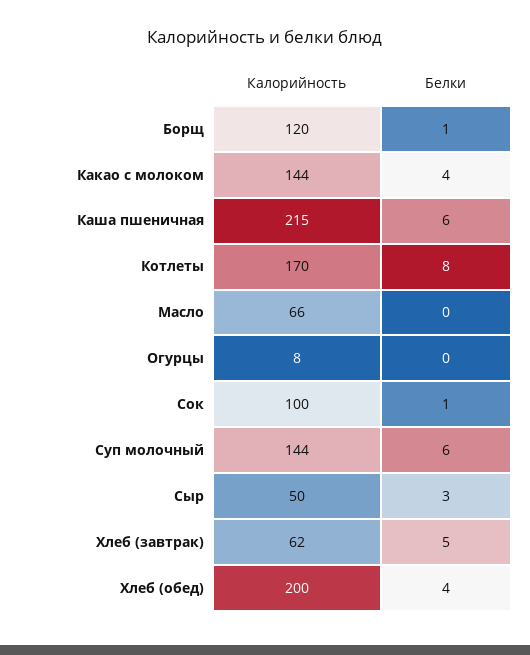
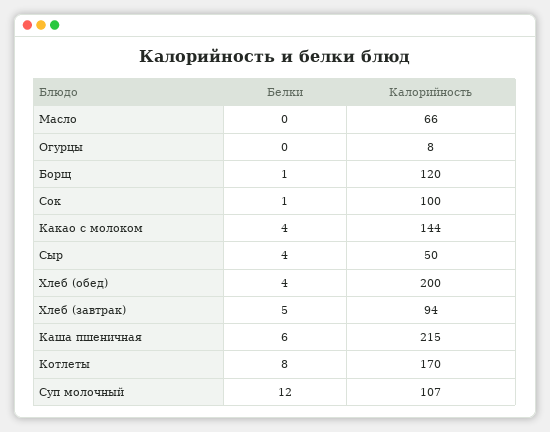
Калорийность, Суп молочный: 144 -> 107
Белки, Суп молочный: 6 -> 12
Белки, Сыр: 3 -> 4
Калорийность, Хлеб (завтрак): 62 -> 94

